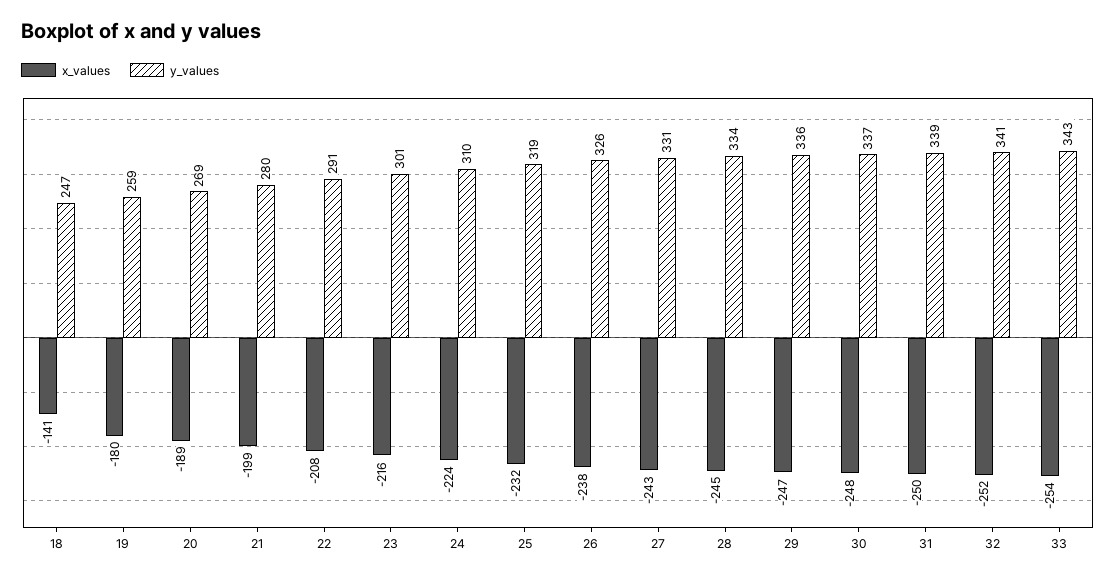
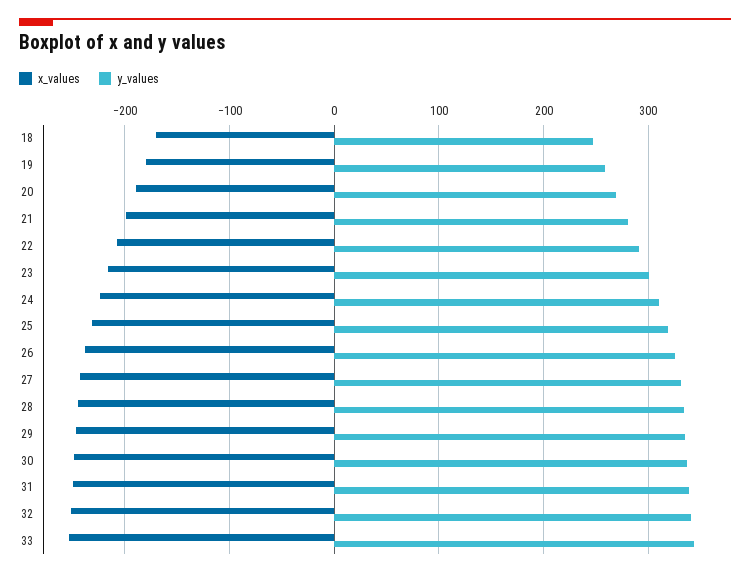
x_values, 18: -141 -> -170

